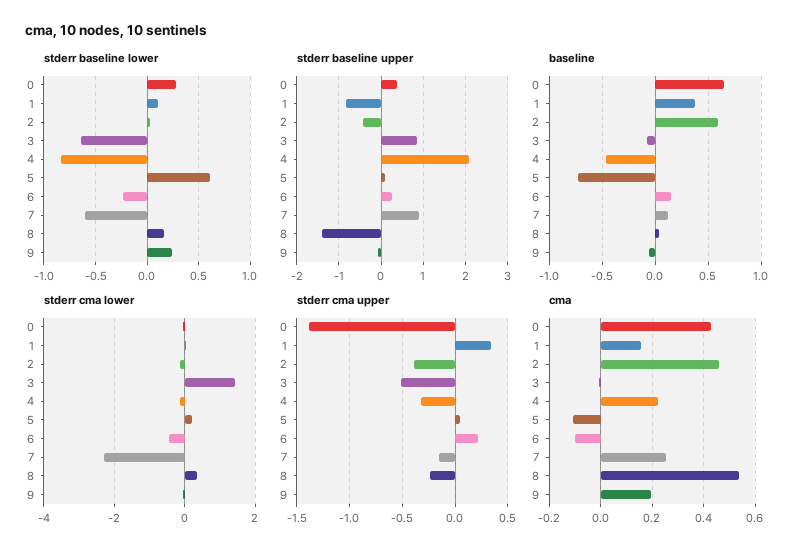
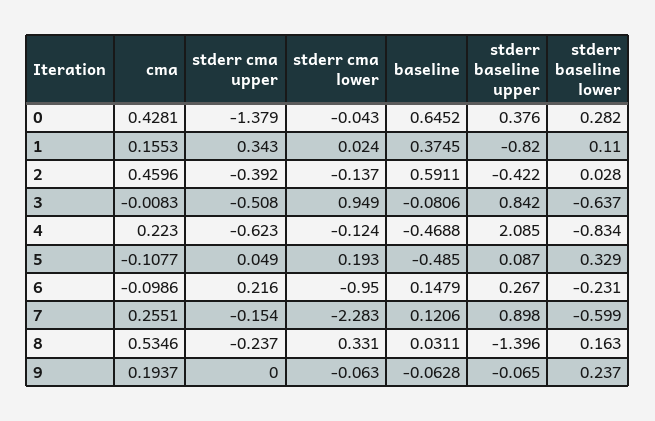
stderr baseline lower, 5: 0.6 -> 0.329
baseline, 5: -0.7 -> -0.485
stderr cma lower, 3: 1.4 -> 0.949
stderr cma lower, 6: -0.4 -> -0.95
stderr cma upper, 4: -0.3 -> -0.623

